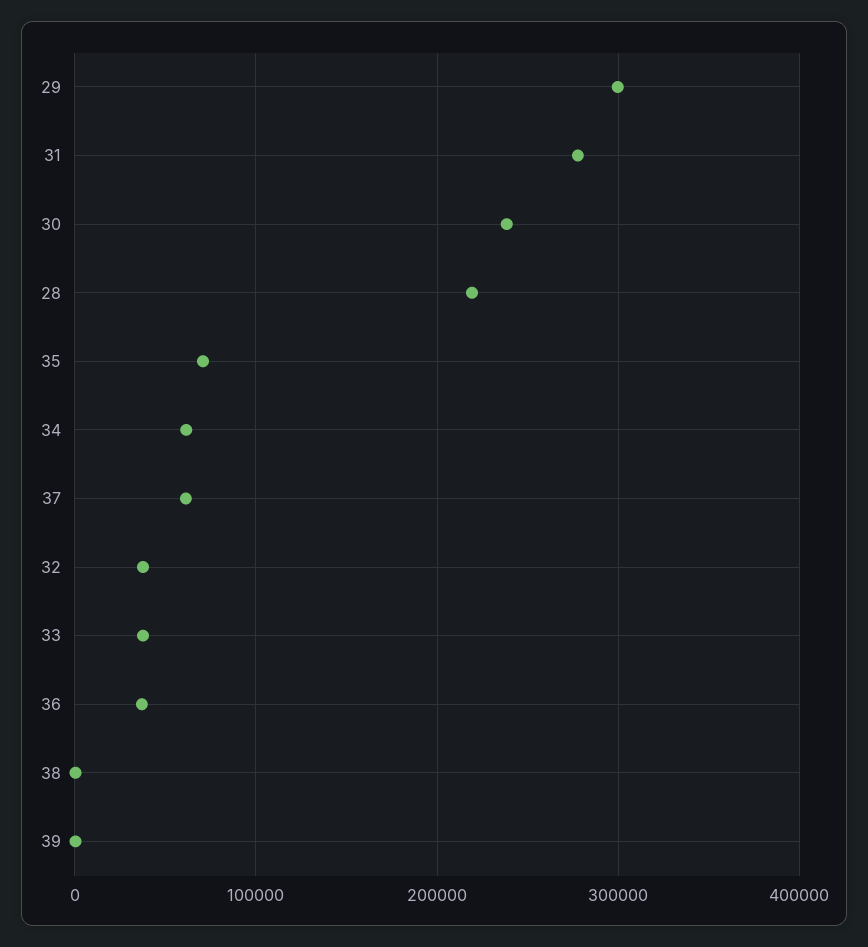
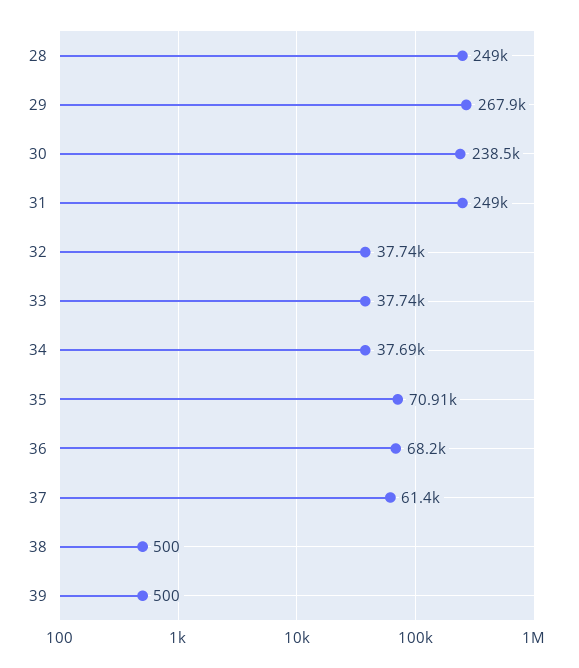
29: 300000 -> 267900
31: 280000 -> 249000
28: 220000 -> 249000
34: 60000 -> 37690
36: 40000 -> 68200

